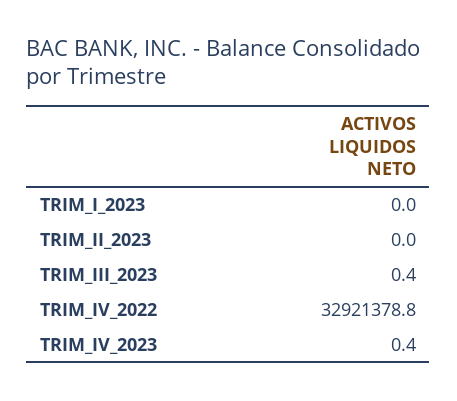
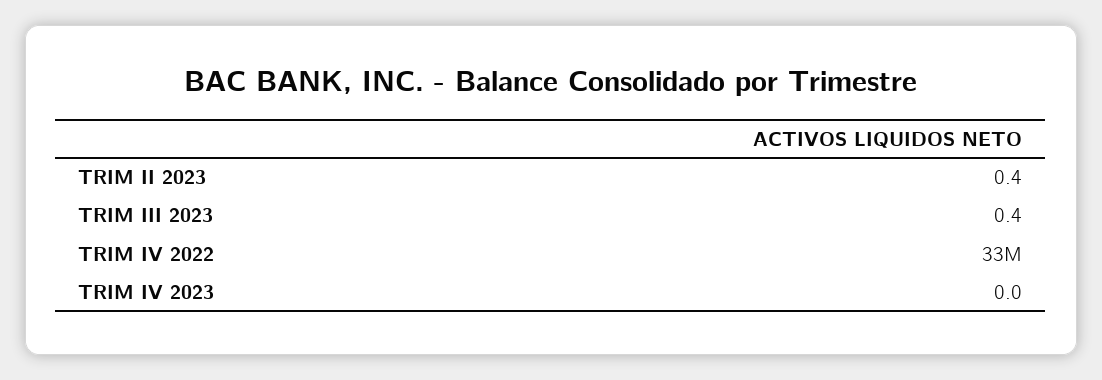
TRIM_I_2023: 0 -> none
TRIM_II_2023: 0 -> 0.4
TRIM_IV_2023: 0.4 -> 0

